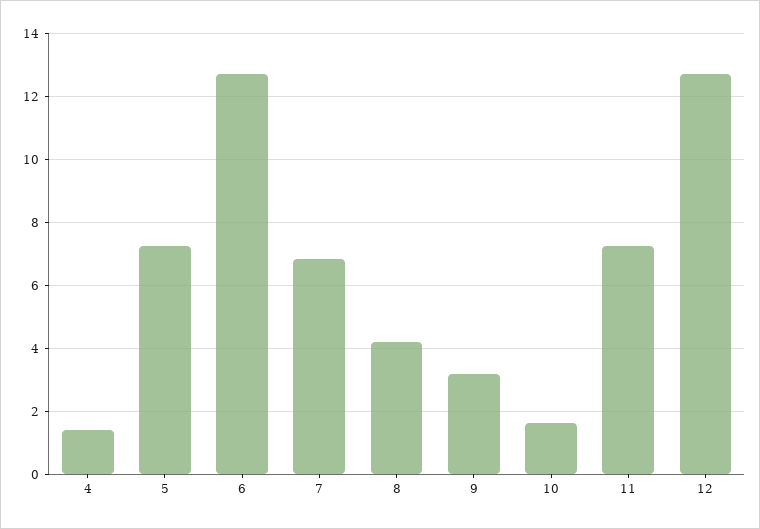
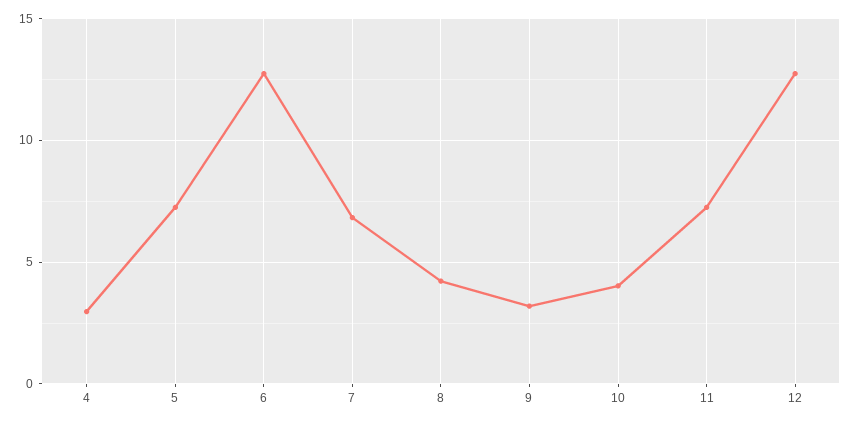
4: 1.4 -> 3
10: 1.6 -> 4

